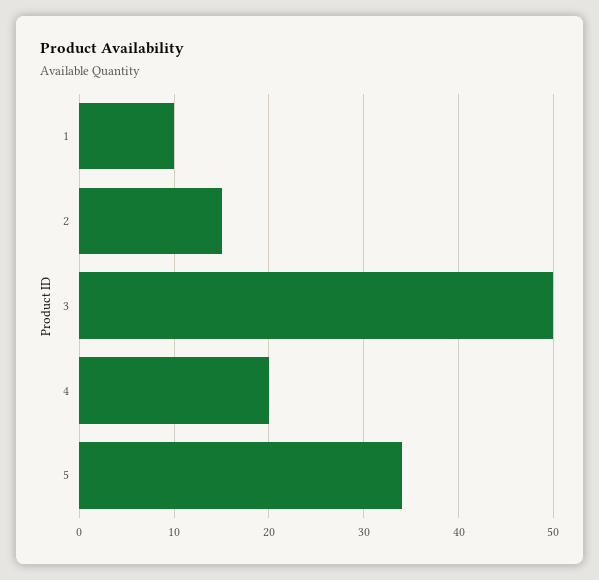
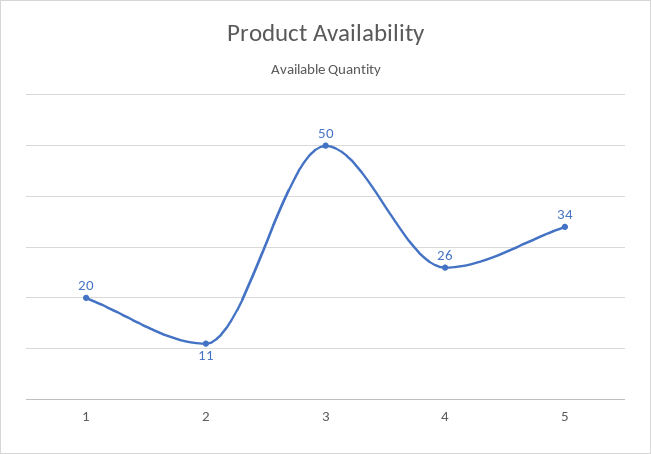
1: 10 -> 20
2: 15 -> 11
4: 20 -> 26

